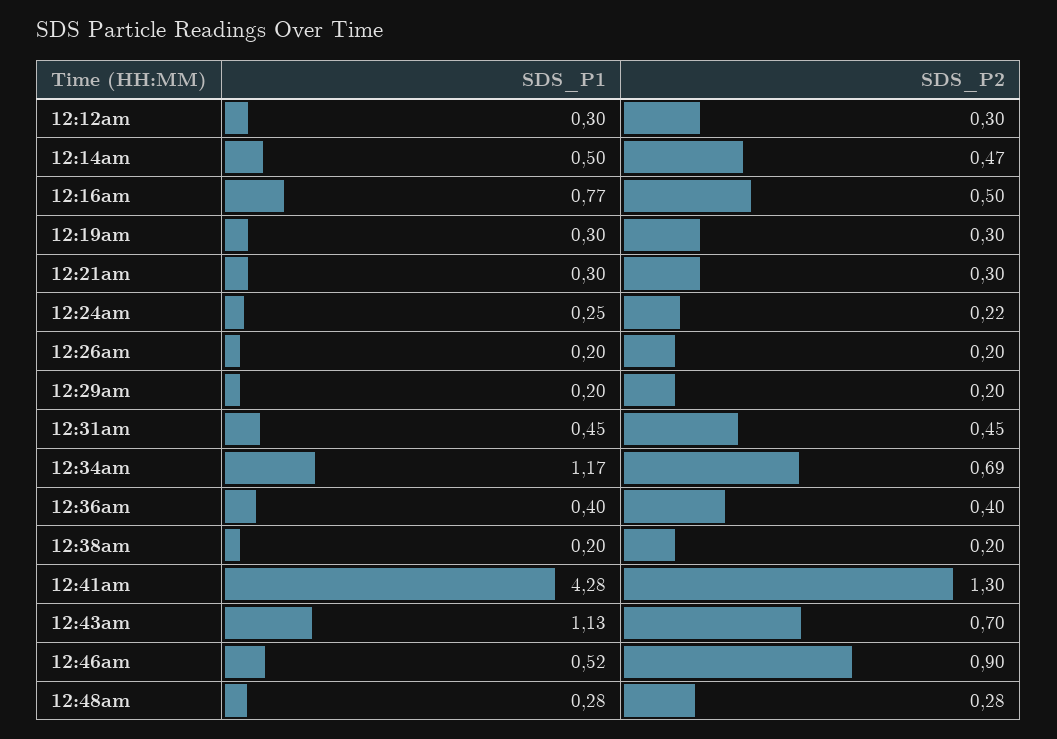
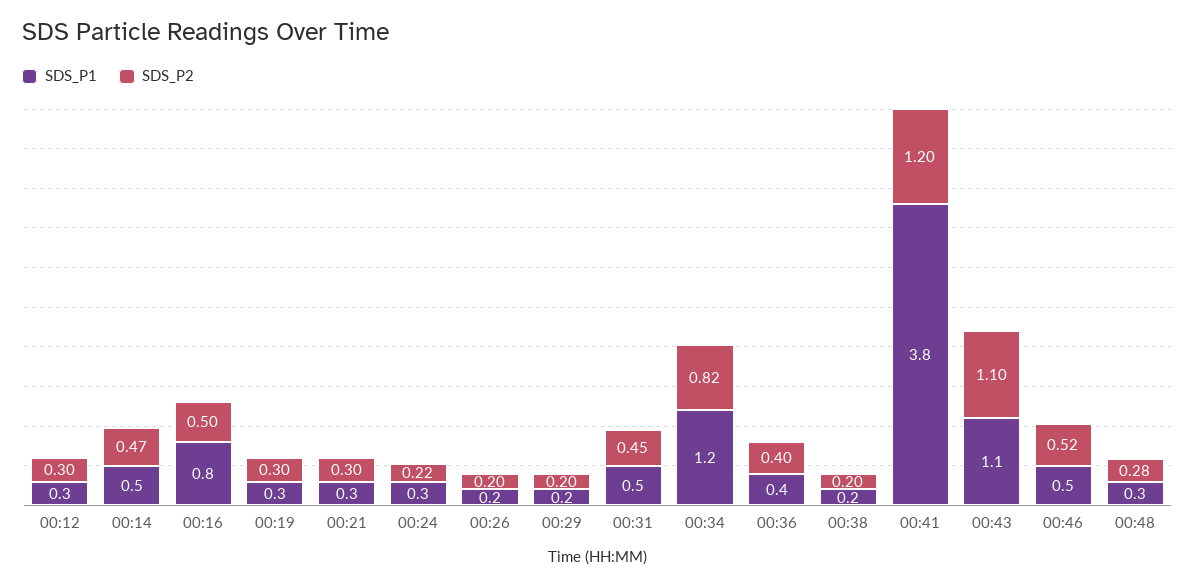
SDS_P2, 12:34am: 0.69 -> 0.82
SDS_P1, 12:41am: 4.28 -> 3.8
SDS_P2, 12:41am: 1.3 -> 1.2
SDS_P2, 12:43am: 0.7 -> 1.1
SDS_P2, 12:46am: 0.9 -> 0.52

